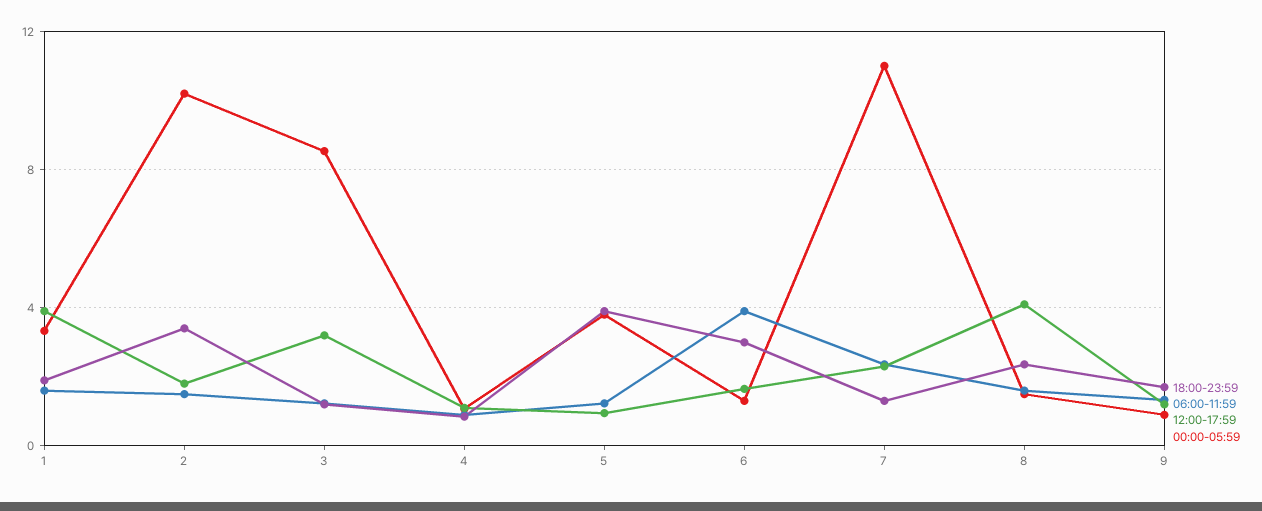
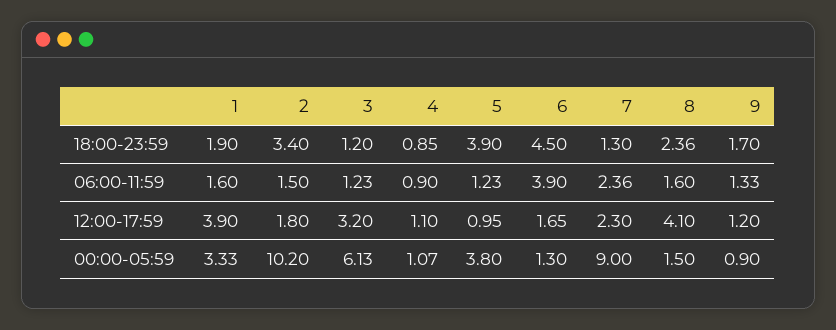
00:00-05:59, 3: 8.5 -> 6.13
18:00-23:59, 6: 3 -> 4.5
00:00-05:59, 7: 11 -> 9

